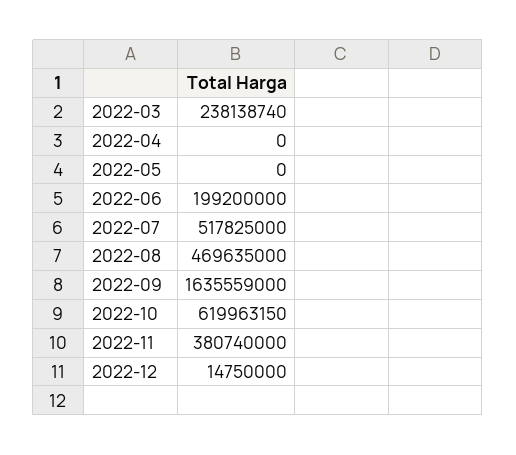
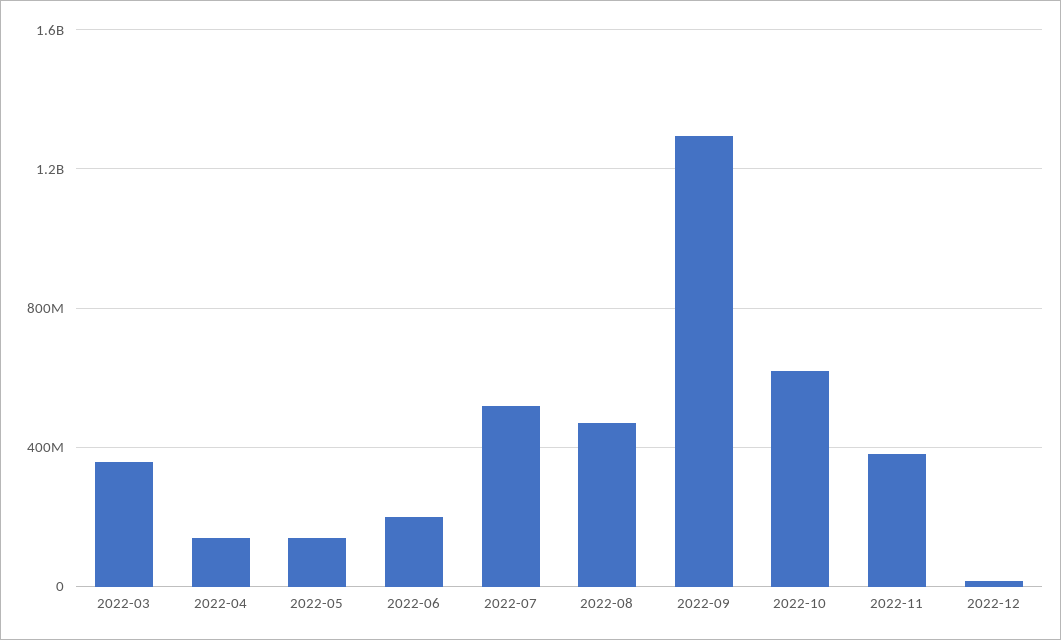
2022-03: 238138740 -> 350000000
2022-04: 0 -> 150000000
2022-05: 0 -> 150000000
2022-09: 1635559000 -> 1300000000

